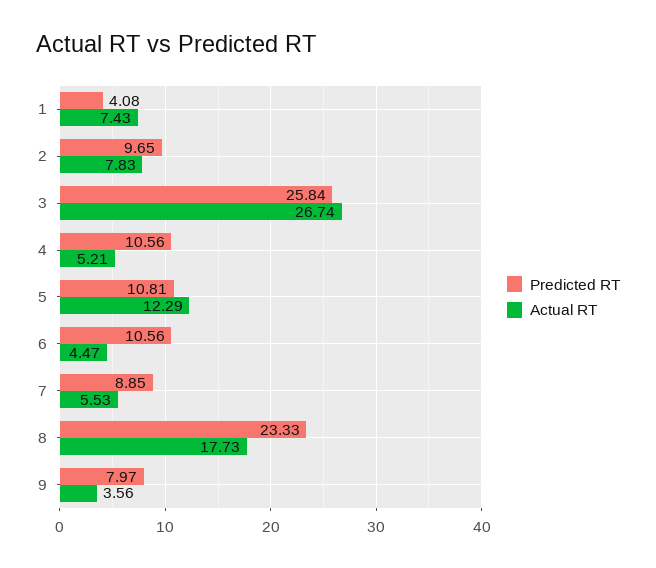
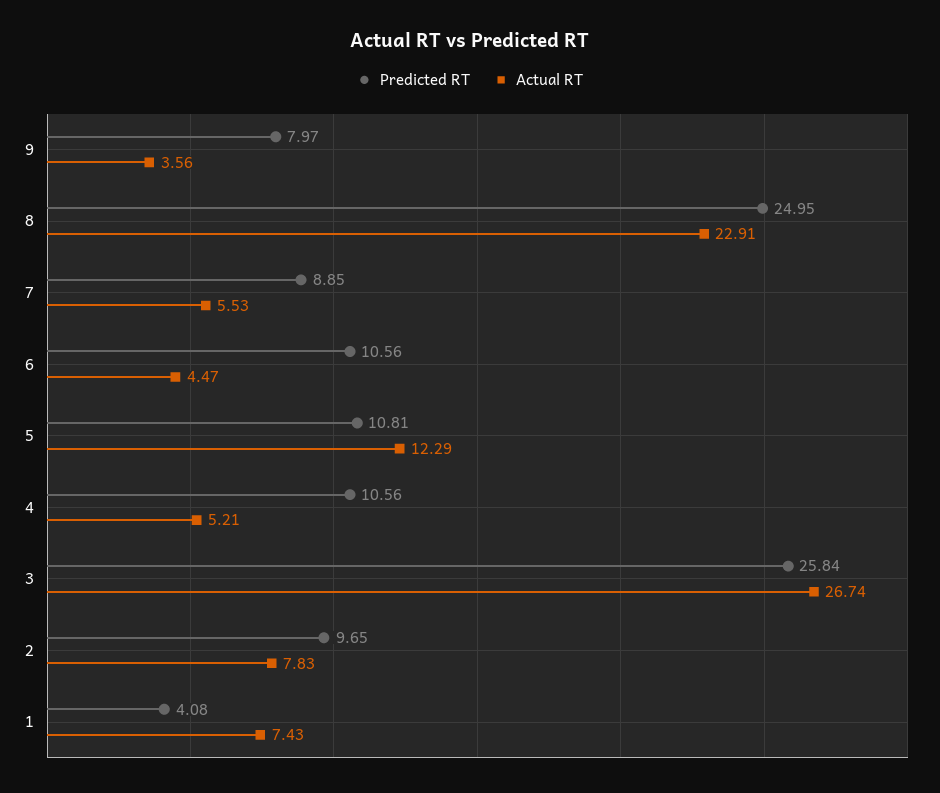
Predicted RT, 8: 23.33 -> 24.95
Actual RT, 8: 17.73 -> 22.91

